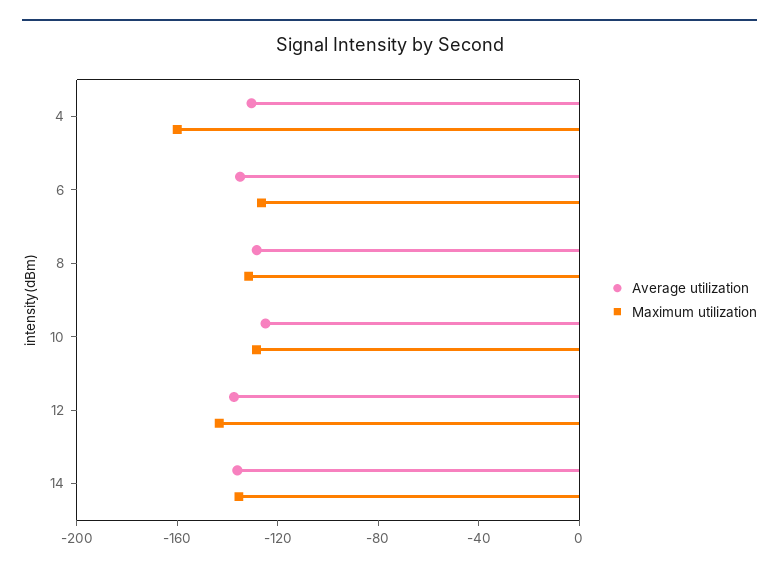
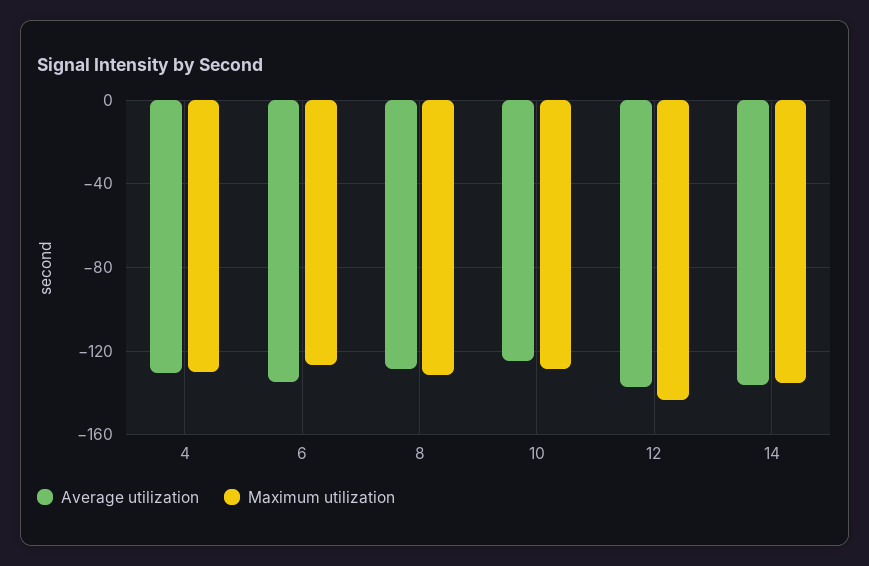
Maximum utilization, 4: -160 -> -130

